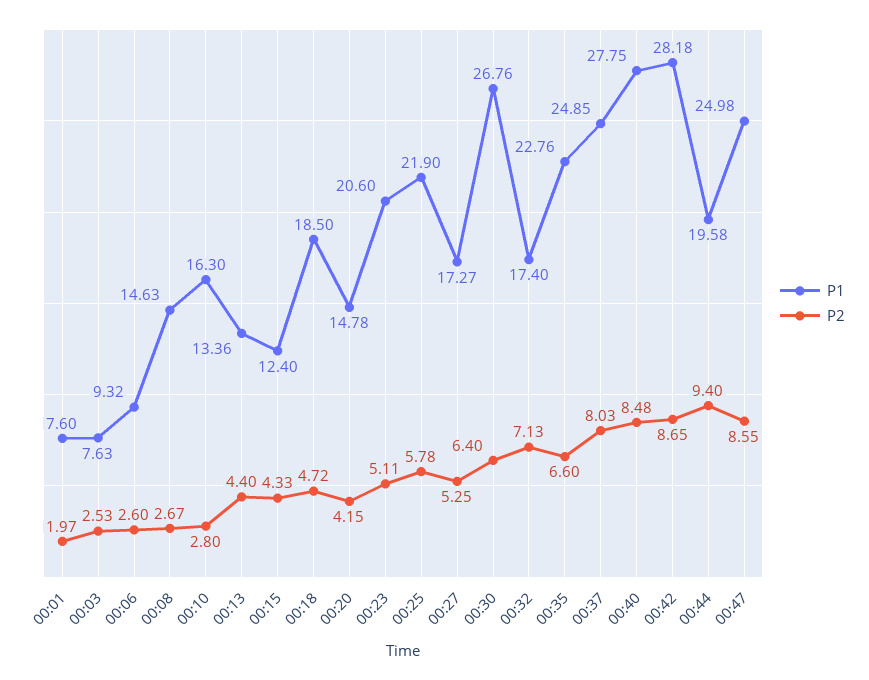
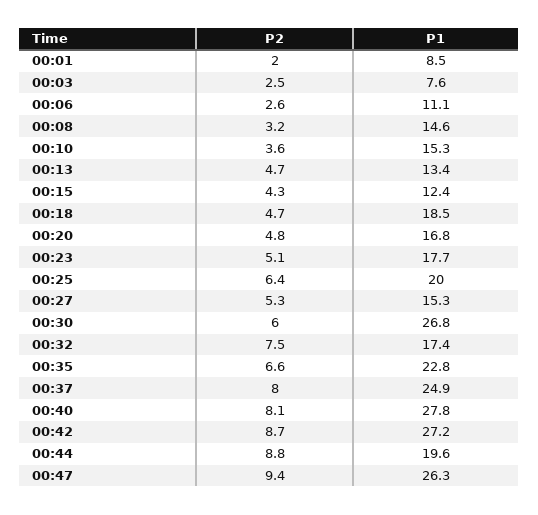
P1, 00:01: 7.6 -> 8.5
P1, 00:06: 9.32 -> 11.1
P2, 00:08: 2.67 -> 3.2
P1, 00:10: 16.3 -> 15.3
P2, 00:10: 2.8 -> 3.6
P2, 00:13: 4.4 -> 4.7
P1, 00:20: 14.78 -> 16.8
P2, 00:20: 4.15 -> 4.8
P1, 00:23: 20.6 -> 17.7
P1, 00:25: 21.9 -> 20
P2, 00:25: 5.78 -> 6.4
P1, 00:27: 17.27 -> 15.3
P2, 00:30: 6.4 -> 6
P2, 00:32: 7.13 -> 7.5
P2, 00:40: 8.48 -> 8.1
P1, 00:42: 28.18 -> 27.2
P2, 00:44: 9.4 -> 8.8
P1, 00:47: 24.98 -> 26.3
P2, 00:47: 8.55 -> 9.4

